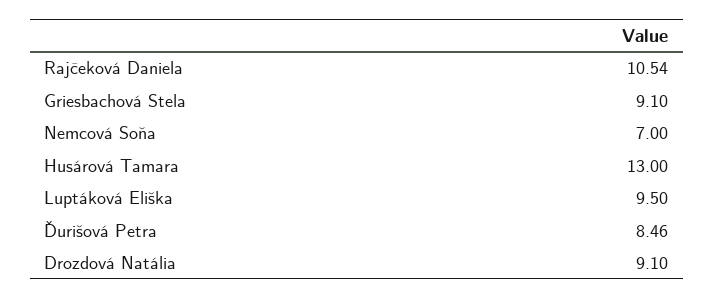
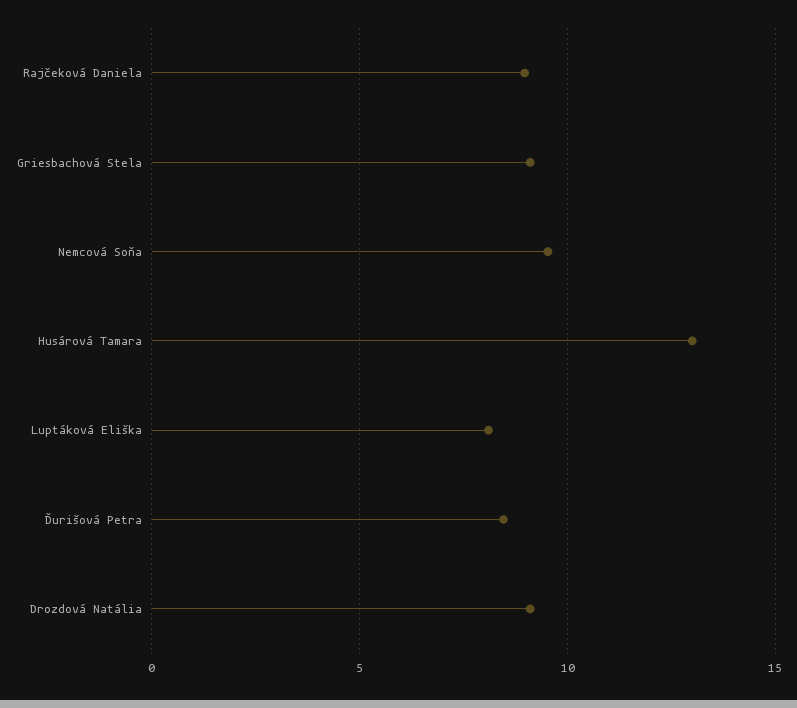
Rajčeková Daniela: 10.54 -> 9
Nemcová Soňa: 7 -> 9.5
Luptáková Eliška: 9.5 -> 8

